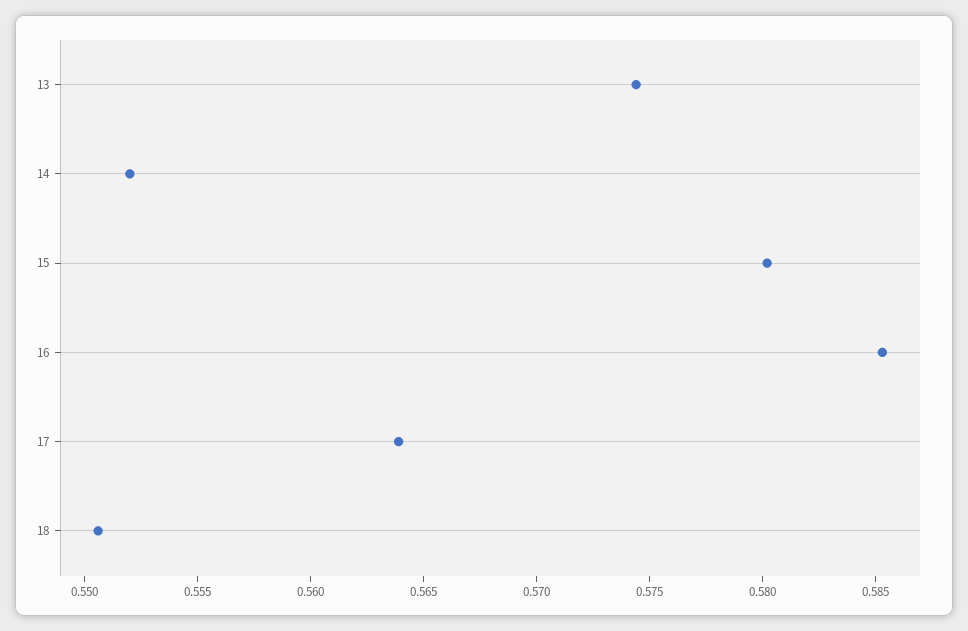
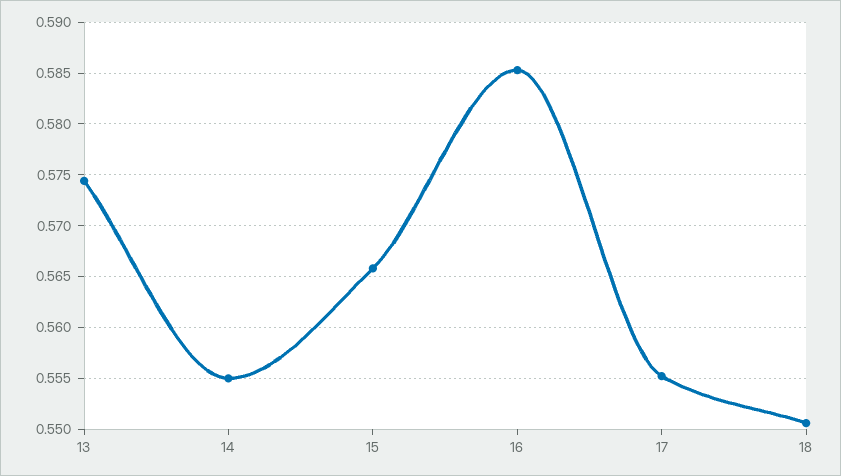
14: 0.552 -> 0.555
15: 0.58 -> 0.566
17: 0.564 -> 0.555

